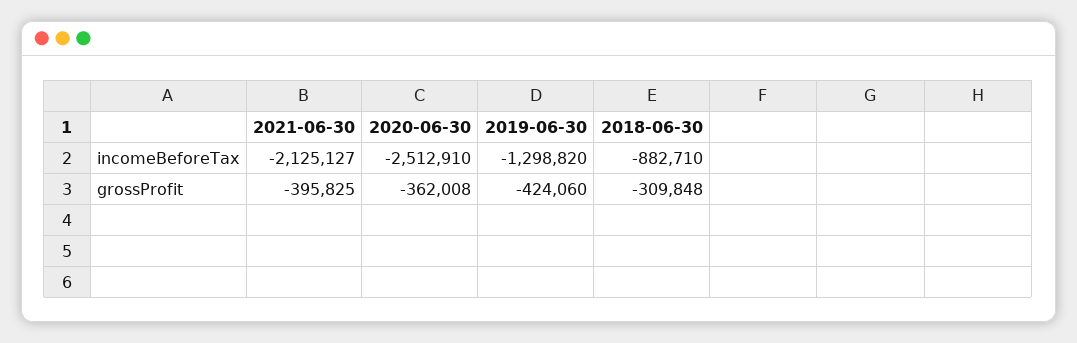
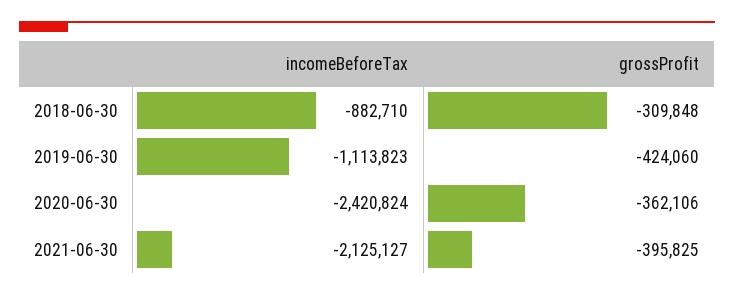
2020-06-30, incomeBeforeTax: -2512910 -> -2420824
2019-06-30, incomeBeforeTax: -1298820 -> -1113823
2020-06-30, grossProfit: -362008 -> -362106

